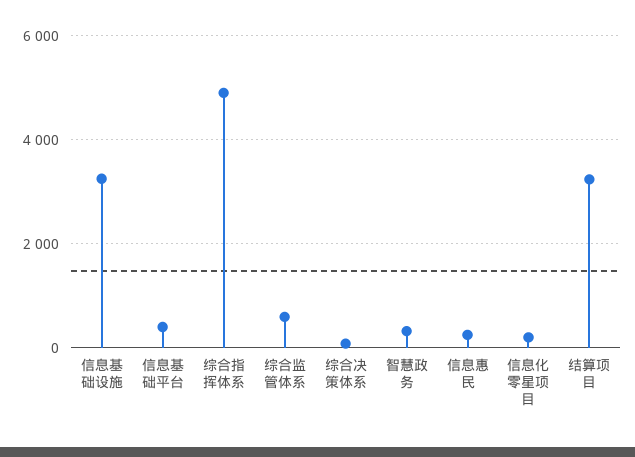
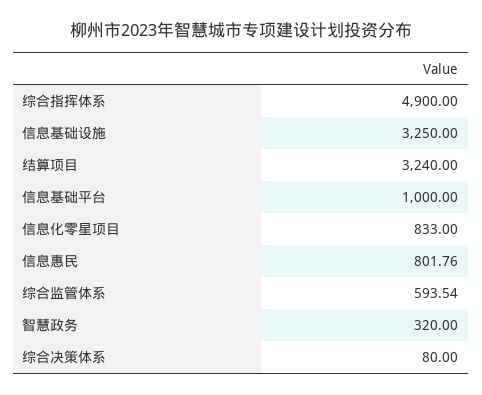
信息基础平台: 400 -> 1000
信息惠民: 200 -> 801.76
信息化零星项目: 200 -> 833

